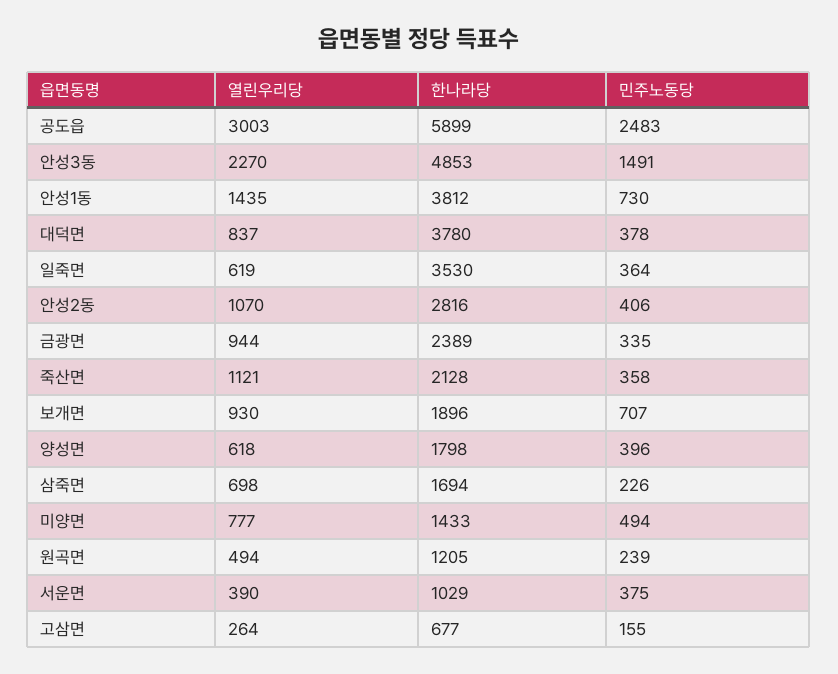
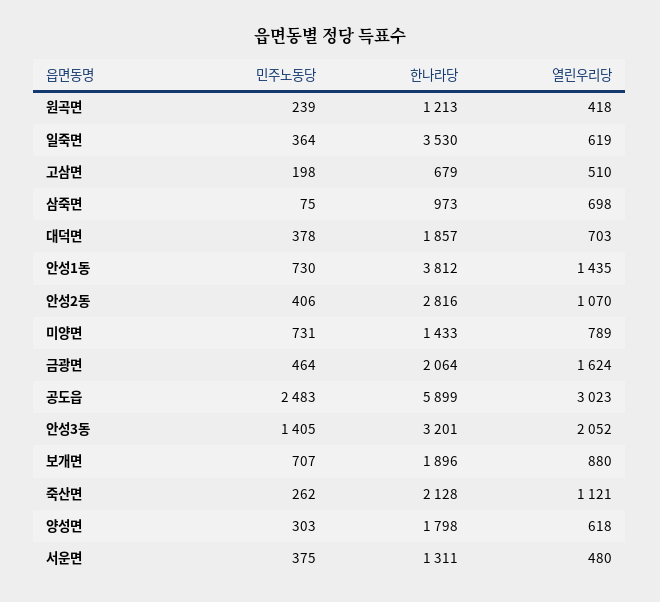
열린우리당, 공도읍: 3003 -> 3023
열린우리당, 안성3동: 2270 -> 2052
한나라당, 안성3동: 4853 -> 3201
민주노동당, 안성3동: 1491 -> 1405
열린우리당, 대덕면: 837 -> 703
한나라당, 대덕면: 3780 -> 1857
열린우리당, 금광면: 944 -> 1624
한나라당, 금광면: 2389 -> 2064
민주노동당, 금광면: 335 -> 464
민주노동당, 죽산면: 358 -> 262
열린우리당, 보개면: 930 -> 880
민주노동당, 양성면: 396 -> 303
한나라당, 삼죽면: 1694 -> 973
민주노동당, 삼죽면: 226 -> 75
열린우리당, 미양면: 777 -> 789
민주노동당, 미양면: 494 -> 731
열린우리당, 원곡면: 494 -> 418
한나라당, 원곡면: 1205 -> 1213
열린우리당, 서운면: 390 -> 480
한나라당, 서운면: 1029 -> 1311
열린우리당, 고삼면: 264 -> 510
한나라당, 고삼면: 677 -> 679
민주노동당, 고삼면: 155 -> 198

